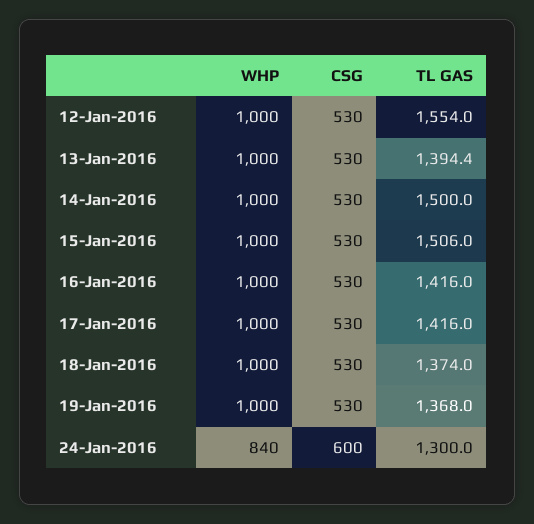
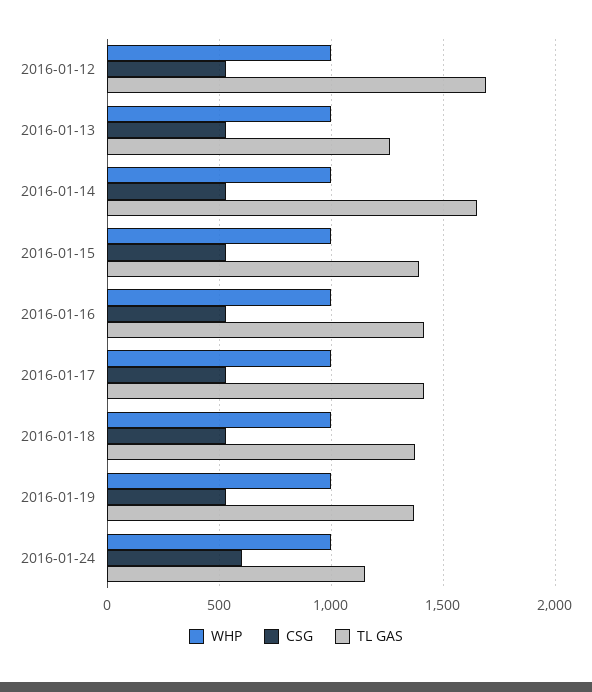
TL GAS, 12-Jan-2016: 1554 -> 1700
TL GAS, 13-Jan-2016: 1394.4 -> 1250
TL GAS, 14-Jan-2016: 1500 -> 1650
TL GAS, 15-Jan-2016: 1506 -> 1400
WHP, 24-Jan-2016: 840 -> 1000
TL GAS, 24-Jan-2016: 1300 -> 1150

